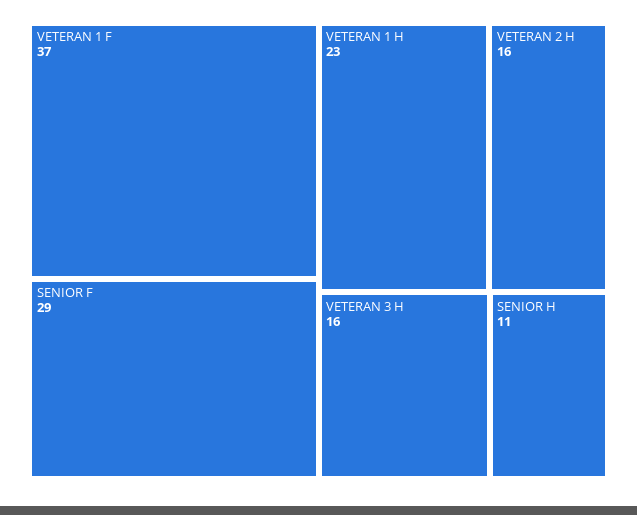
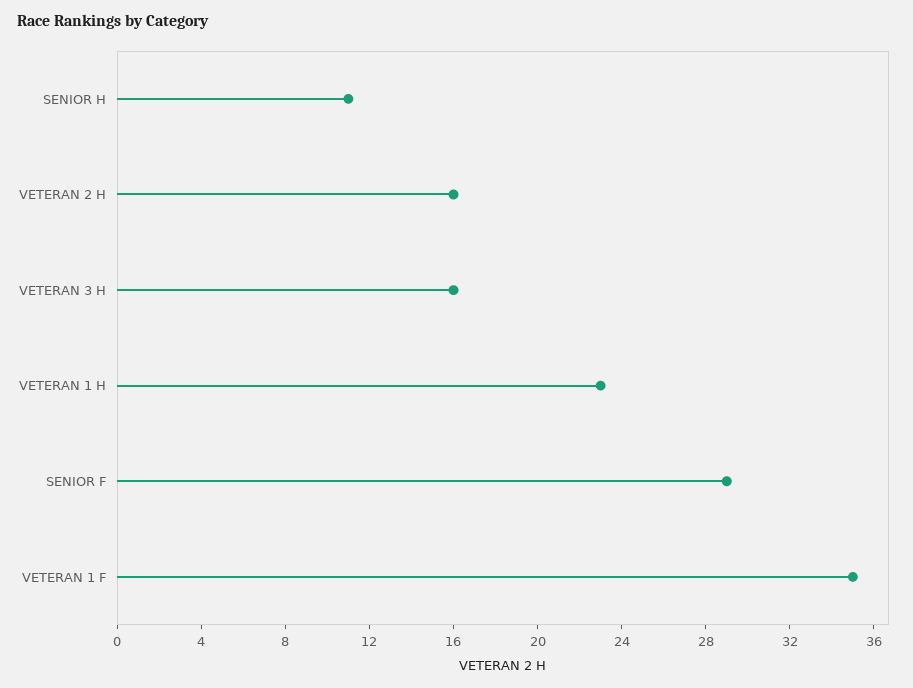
VETERAN 1 F: 37 -> 35

